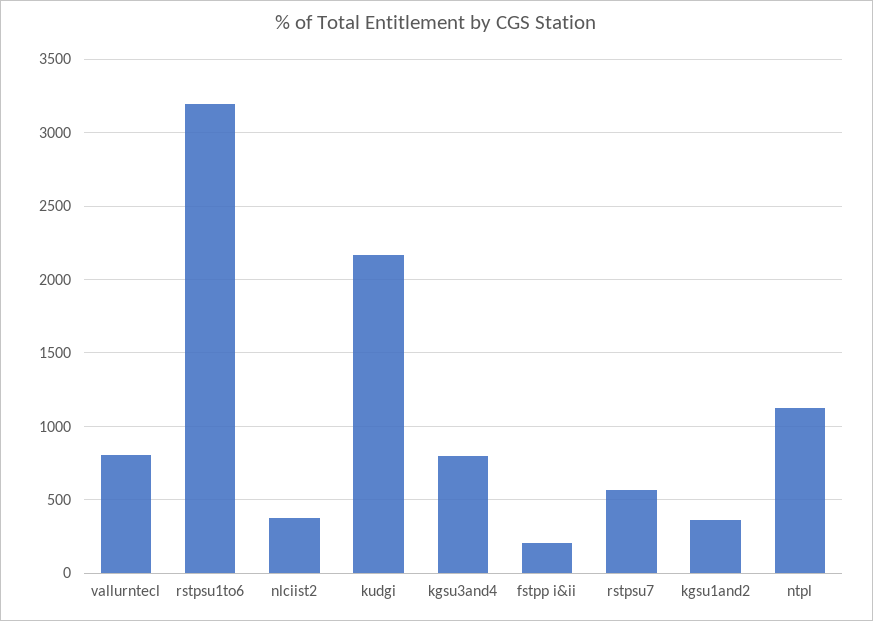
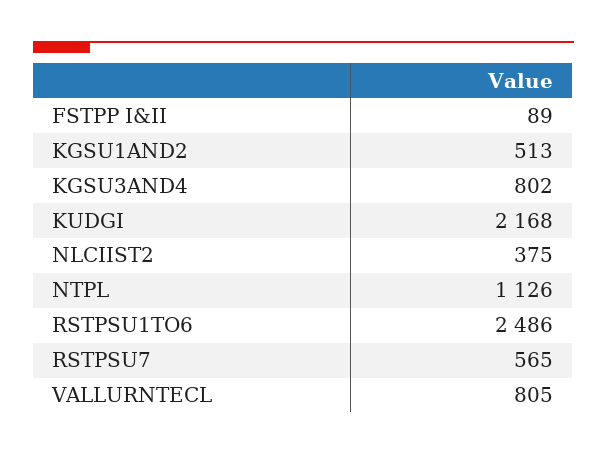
rstpsu1to6: 3200 -> 2486
fstpp i&ii: 200 -> 89
kgsu1and2: 350 -> 513

